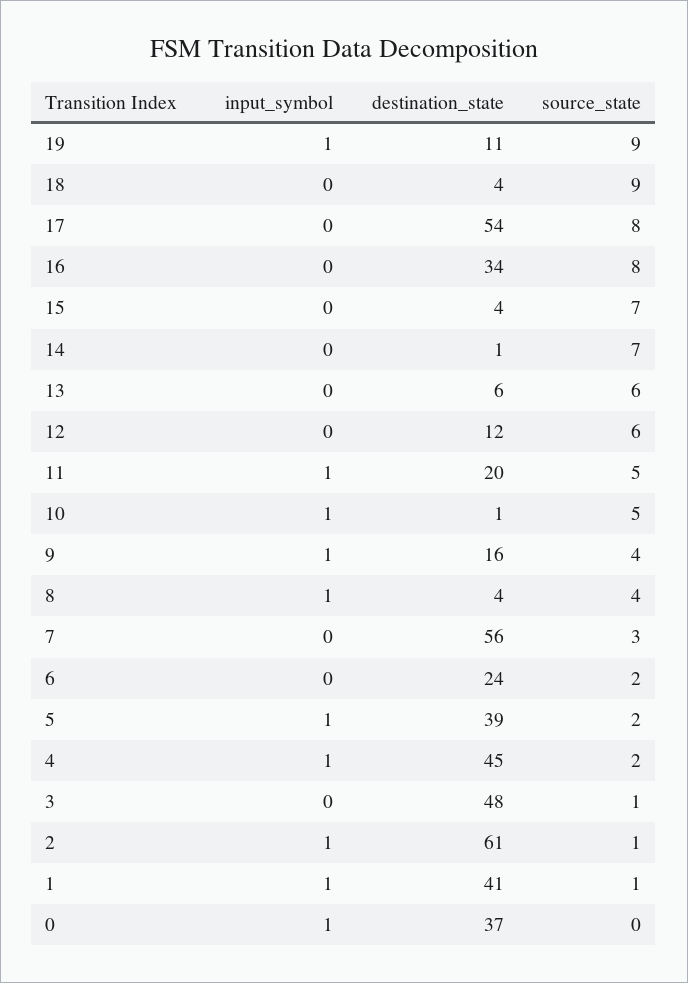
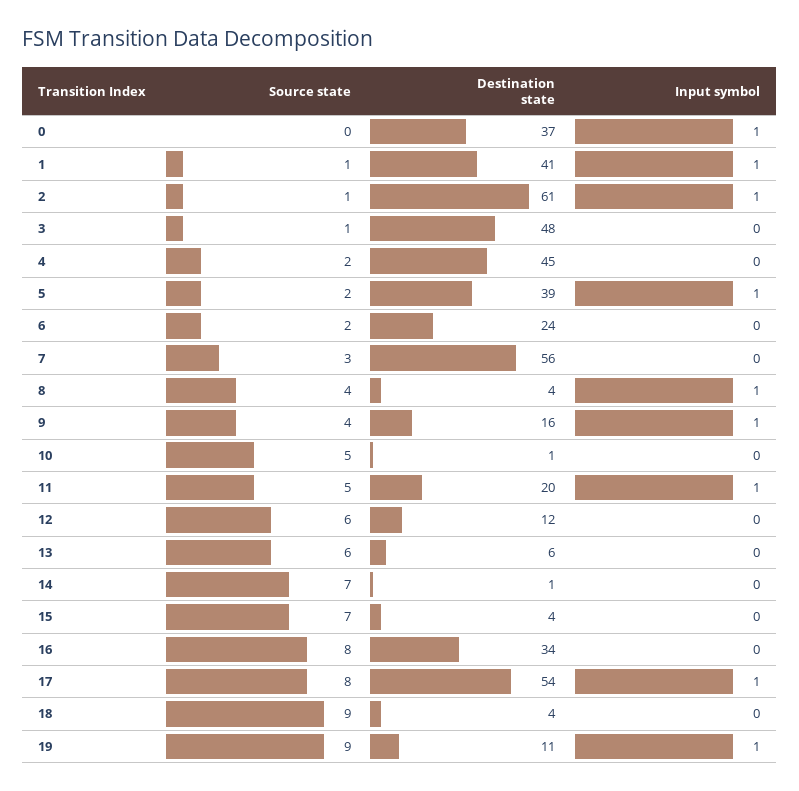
input_symbol, 17: 0 -> 1
input_symbol, 10: 1 -> 0
input_symbol, 4: 1 -> 0

